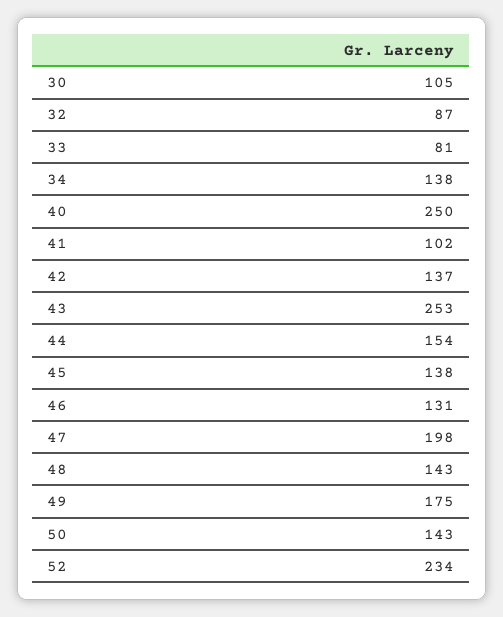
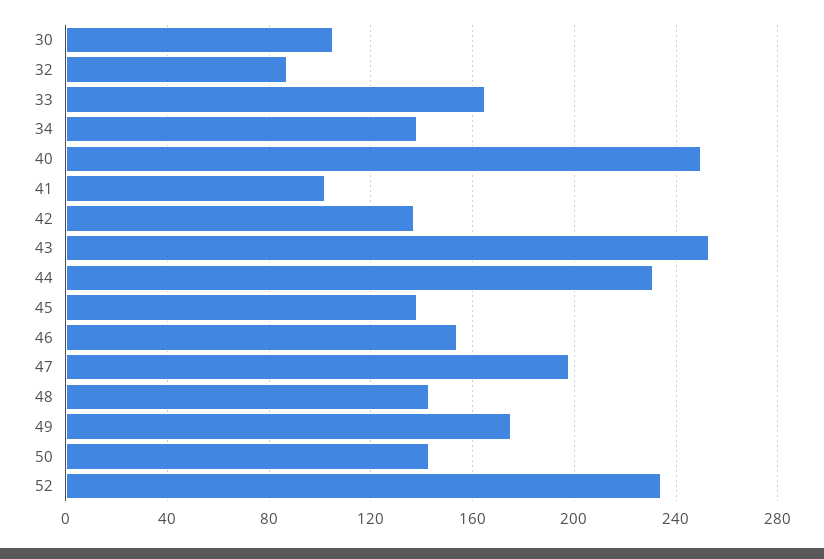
33: 81 -> 165
44: 154 -> 230
46: 131 -> 155

